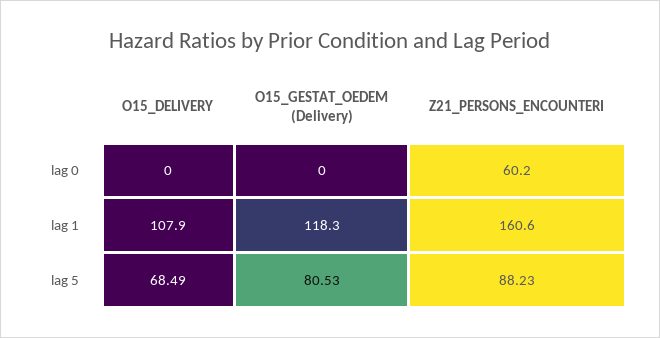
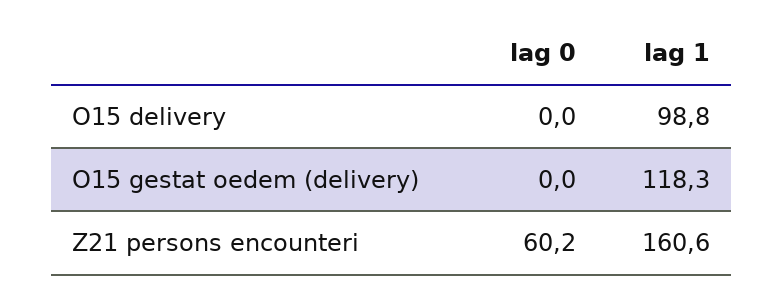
O15_DELIVERY, lag 1: 107.9 -> 98.8
O15_DELIVERY, lag 5: 68.49 -> none
O15_GESTAT_OEDEM (Delivery), lag 5: 80.53 -> none
Z21_PERSONS_ENCOUNTERI, lag 5: 88.23 -> none

